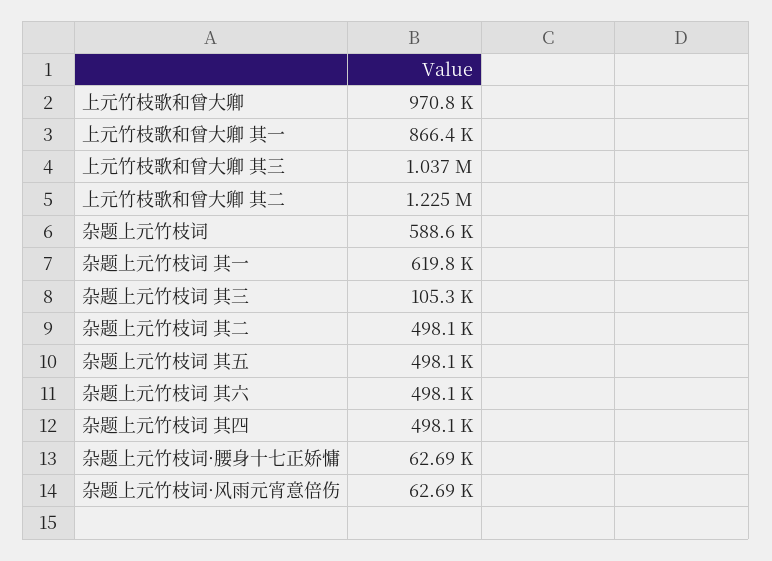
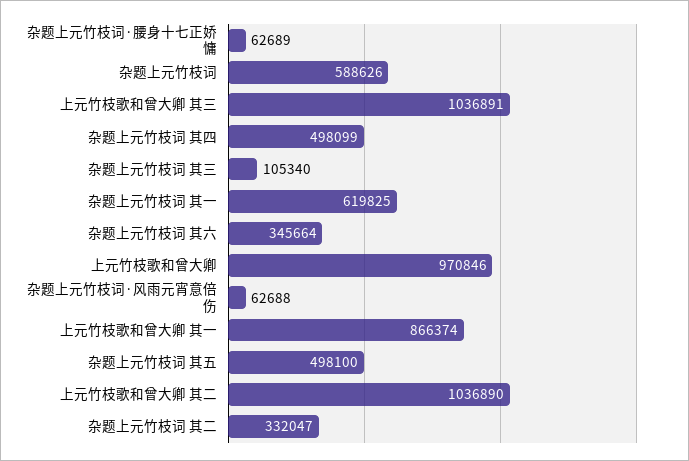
上元竹枝歌和曾大卿 其二: 1225000 -> 1036890
杂题上元竹枝词 其二: 498100 -> 332047
杂题上元竹枝词 其六: 498100 -> 345664

